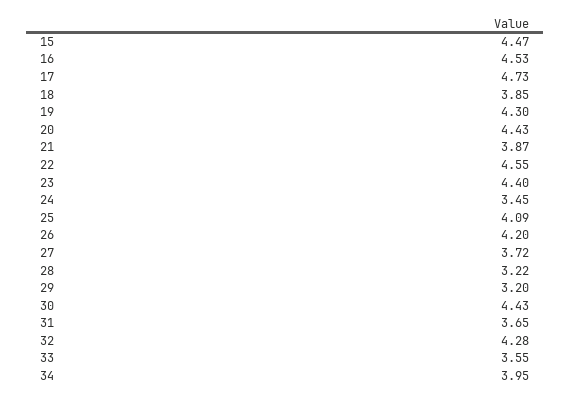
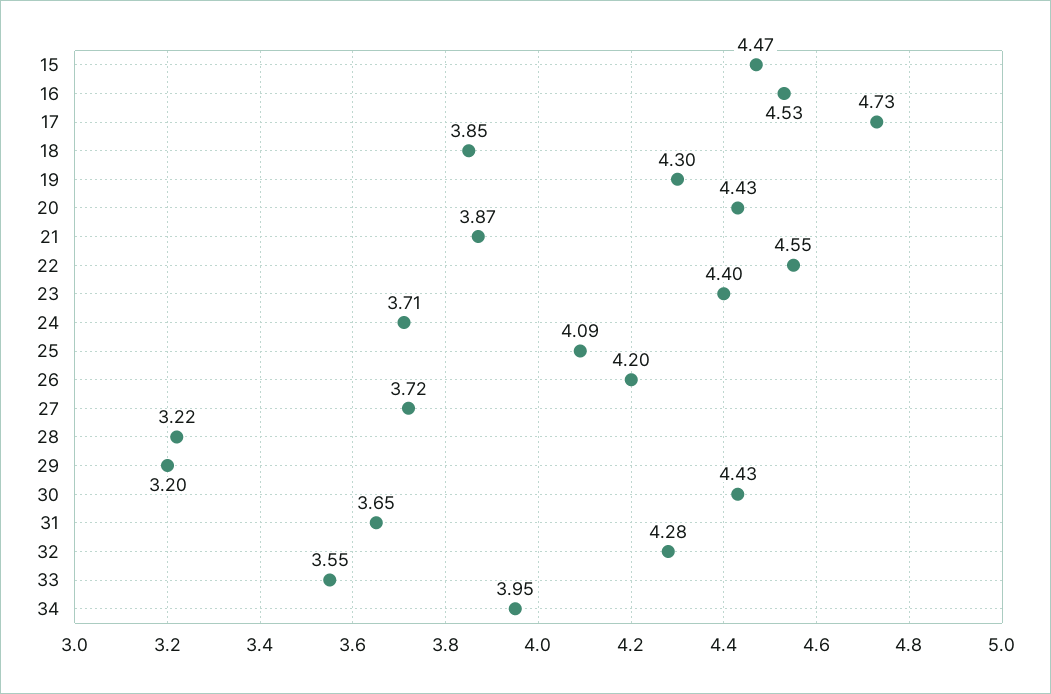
24: 3.45 -> 3.71

